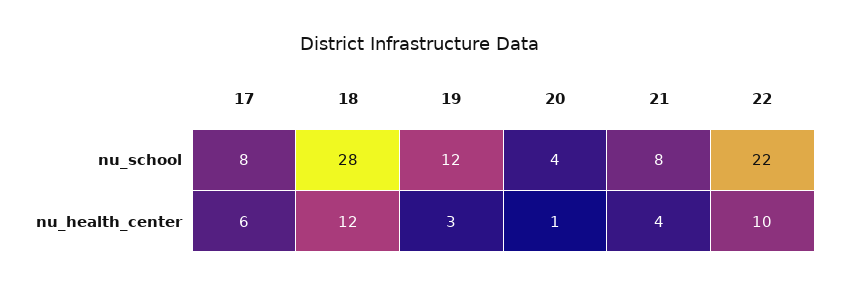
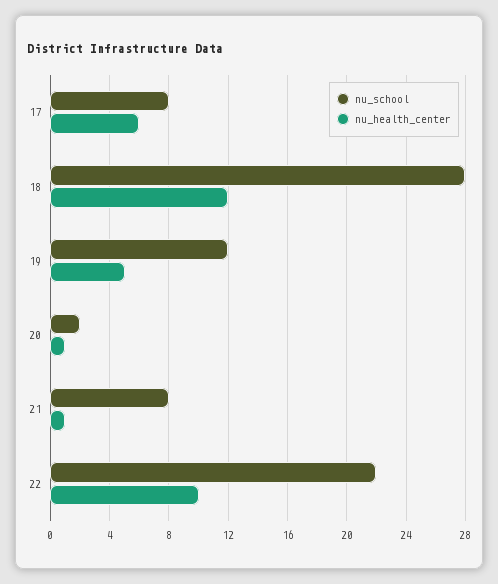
nu_school, 20: 4 -> 2
nu_health_center, 19: 3 -> 5
nu_health_center, 21: 4 -> 1

